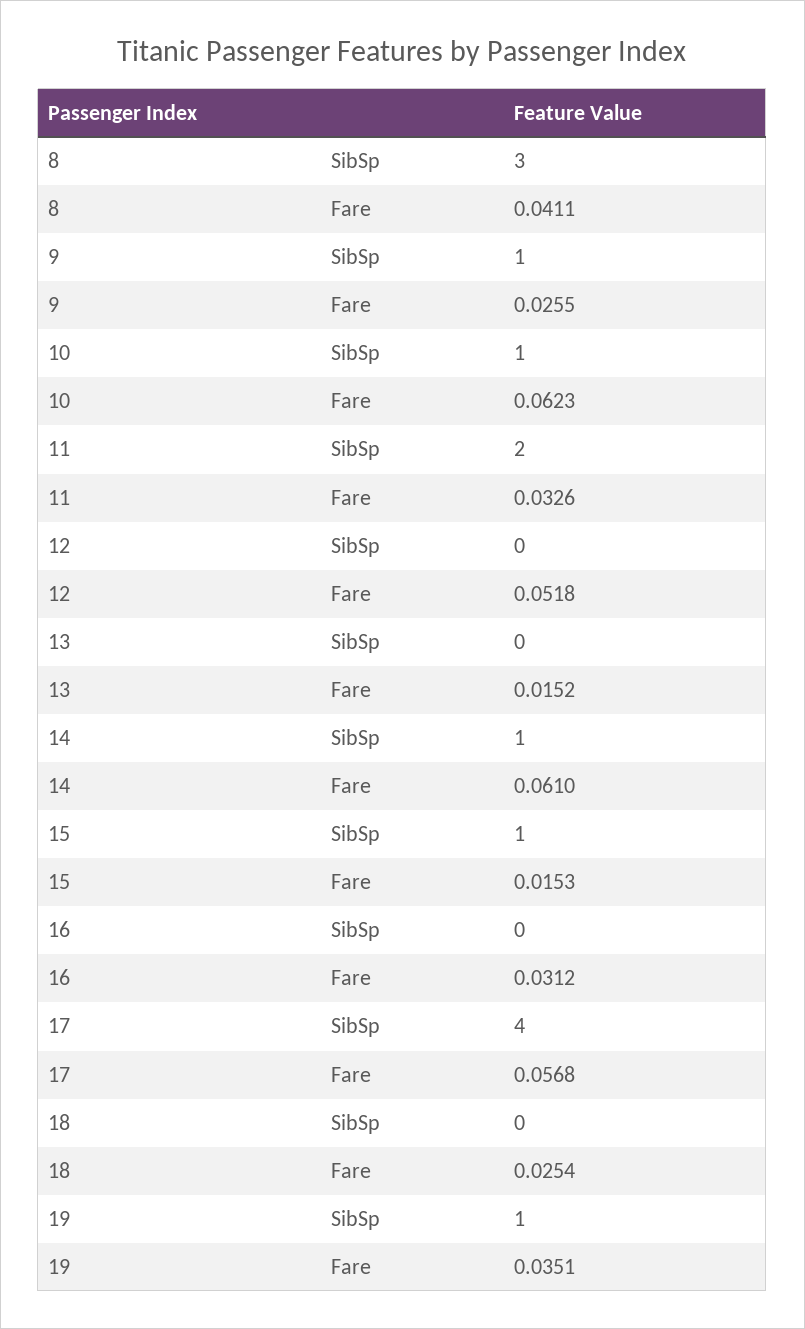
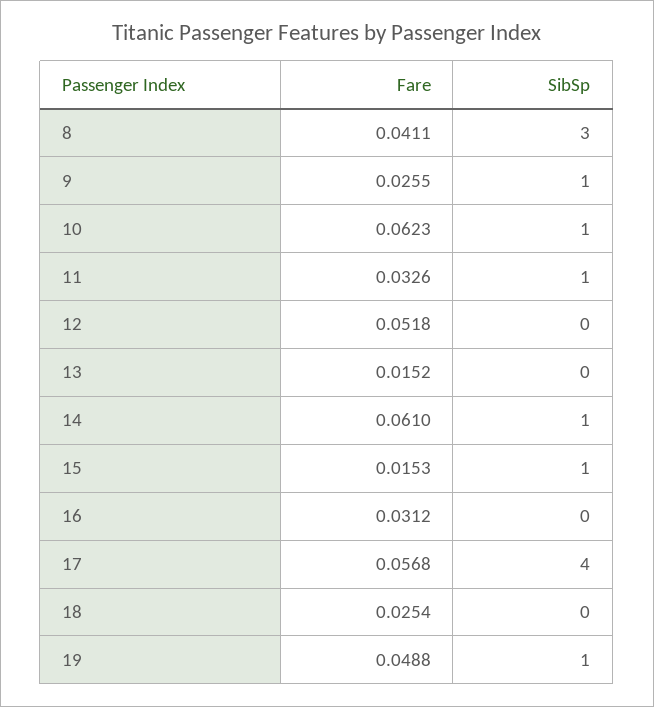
11, SibSp: 2 -> 1
19, Fare: 0.0351 -> 0.0488

